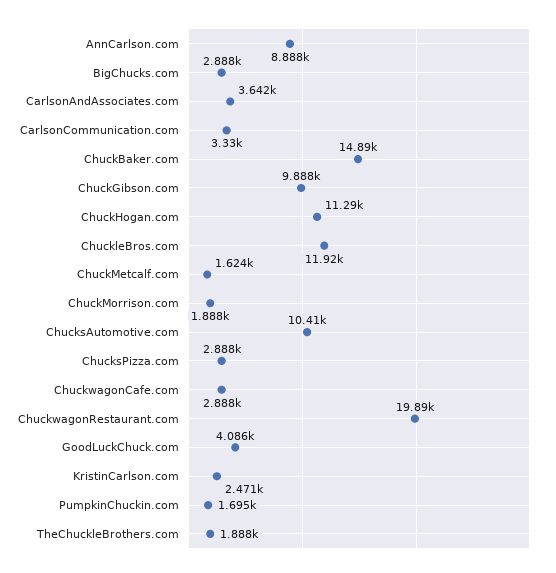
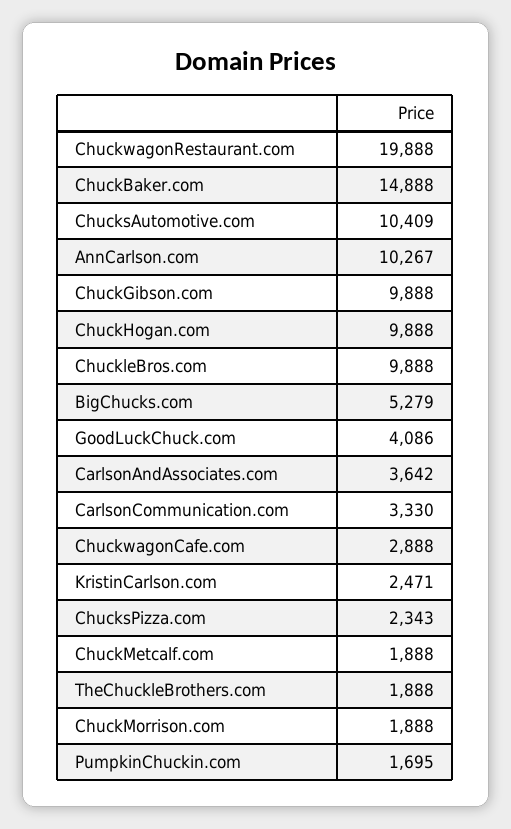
AnnCarlson.com: 8888 -> 10267
BigChucks.com: 2888 -> 5279
ChuckHogan.com: 11290 -> 9888
ChuckleBros.com: 11920 -> 9888
ChuckMetcalf.com: 1624 -> 1888
ChucksPizza.com: 2888 -> 2343

